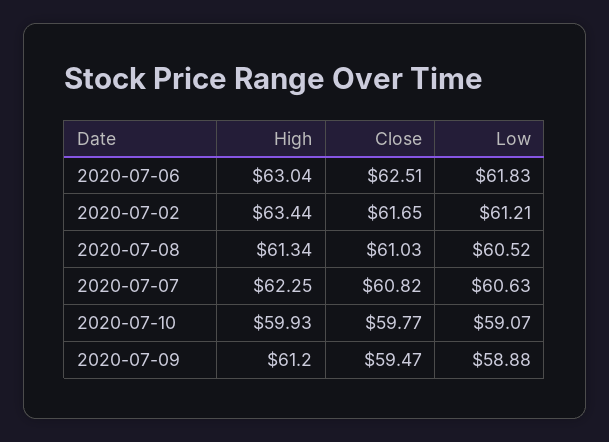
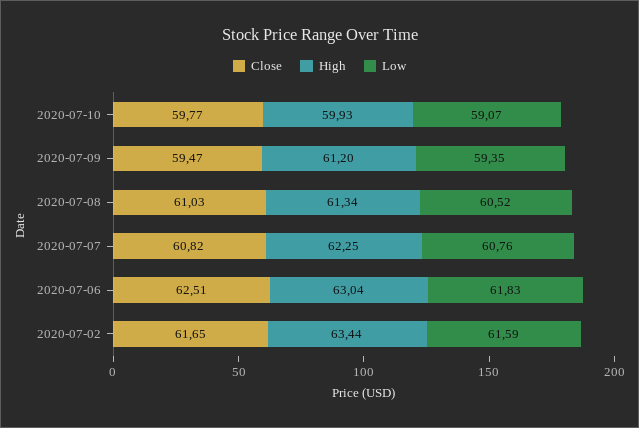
Low, 2020-07-02: 61.21 -> 61.59
Low, 2020-07-07: 60.63 -> 60.76
Low, 2020-07-09: 58.88 -> 59.35

